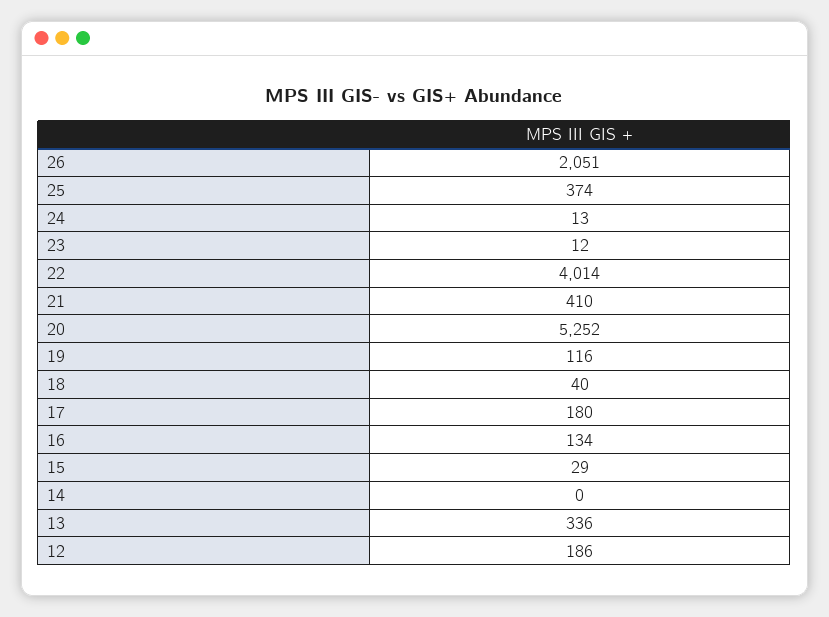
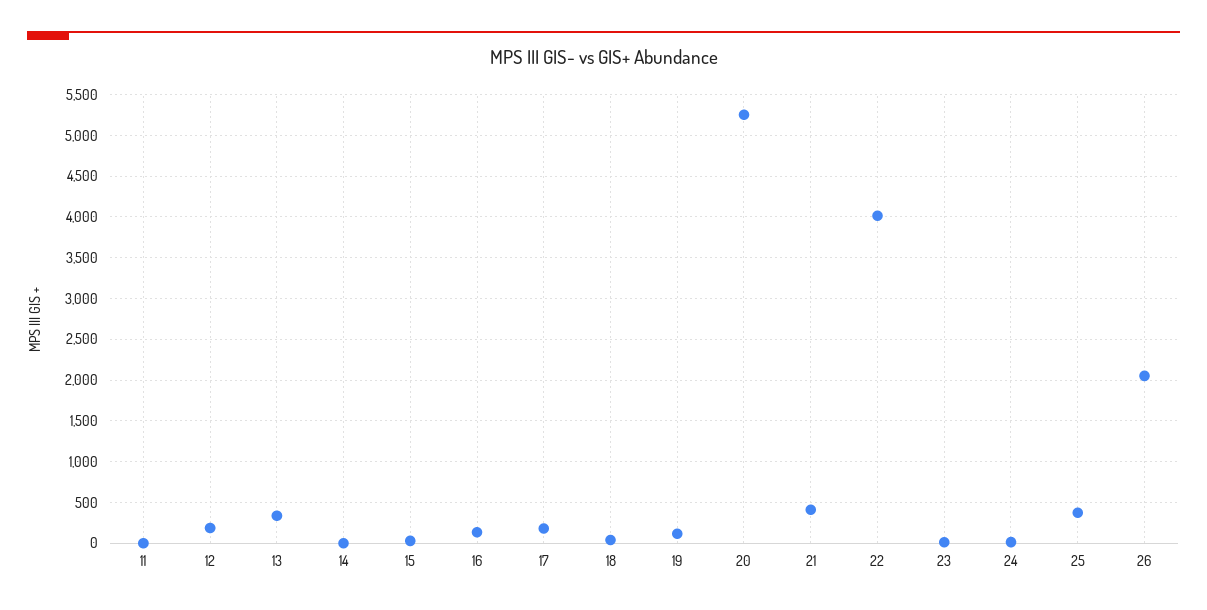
11: none -> 0

